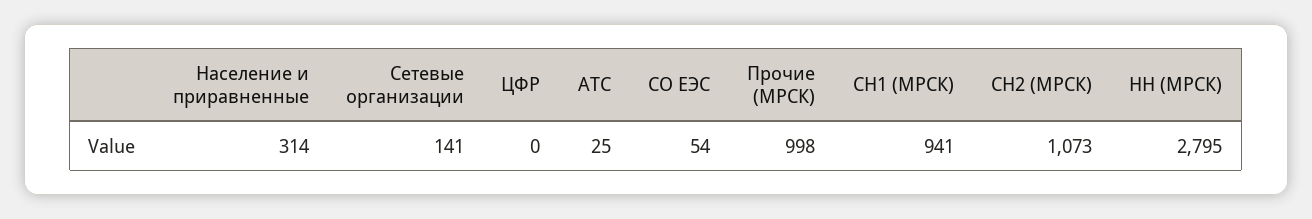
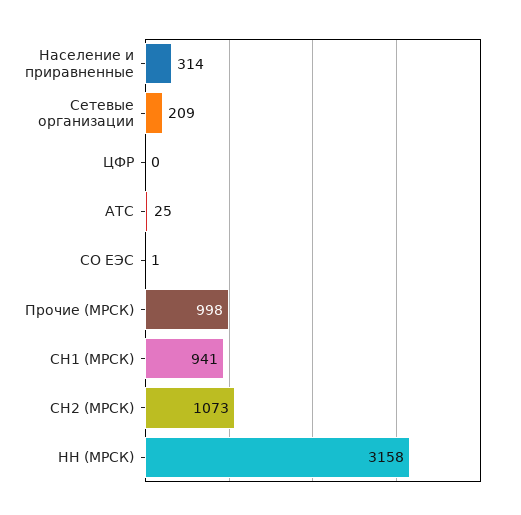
Сетевые организации: 141 -> 209
СО ЕЭС: 54 -> 1
НН (МРСК): 2795 -> 3158

